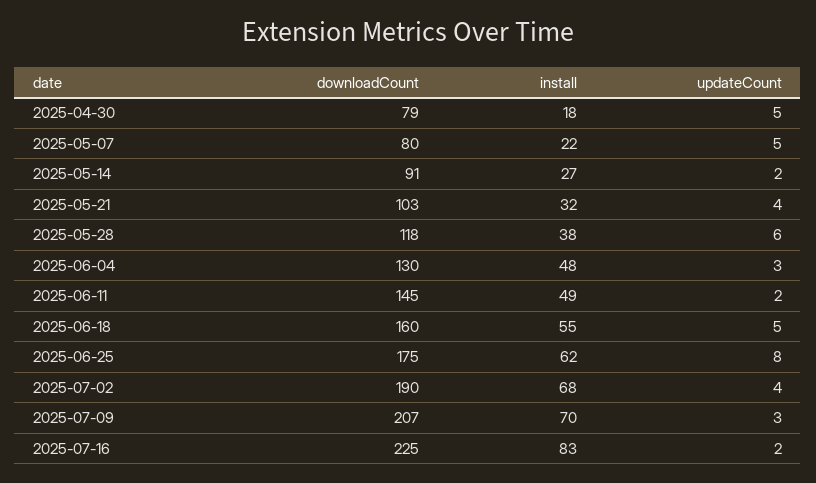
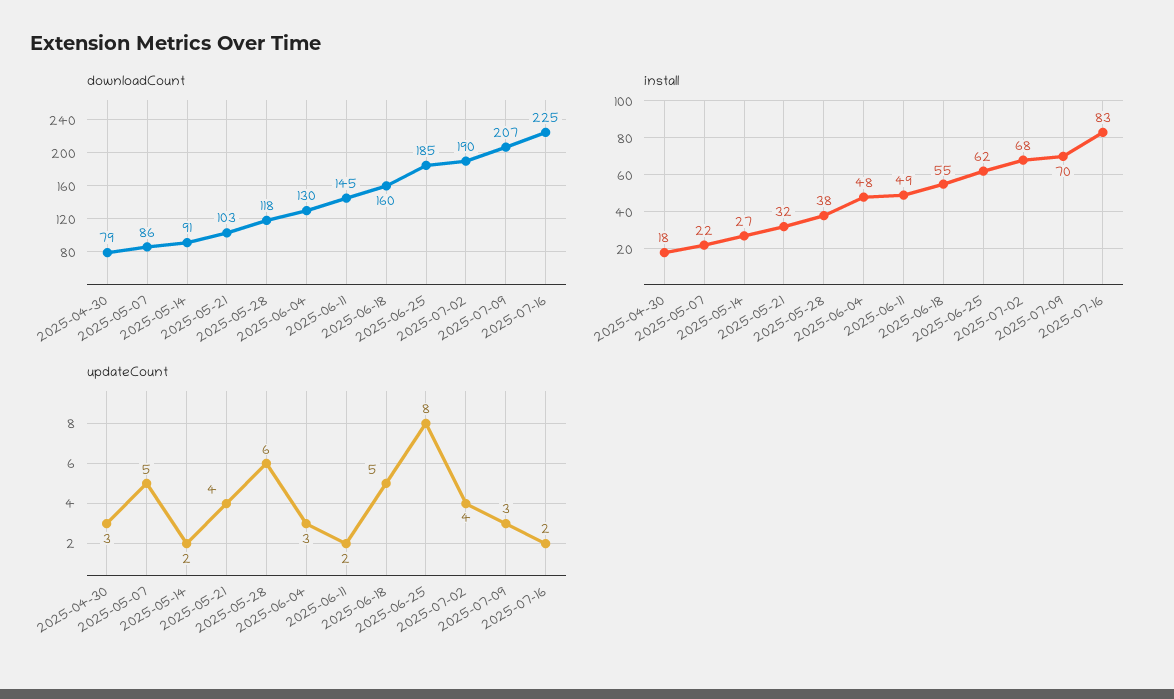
updateCount, 2025-04-30: 5 -> 3
downloadCount, 2025-05-07: 80 -> 86
downloadCount, 2025-06-25: 175 -> 185

